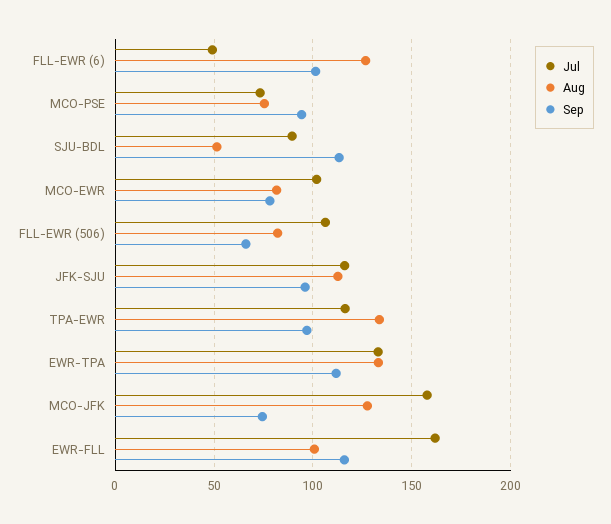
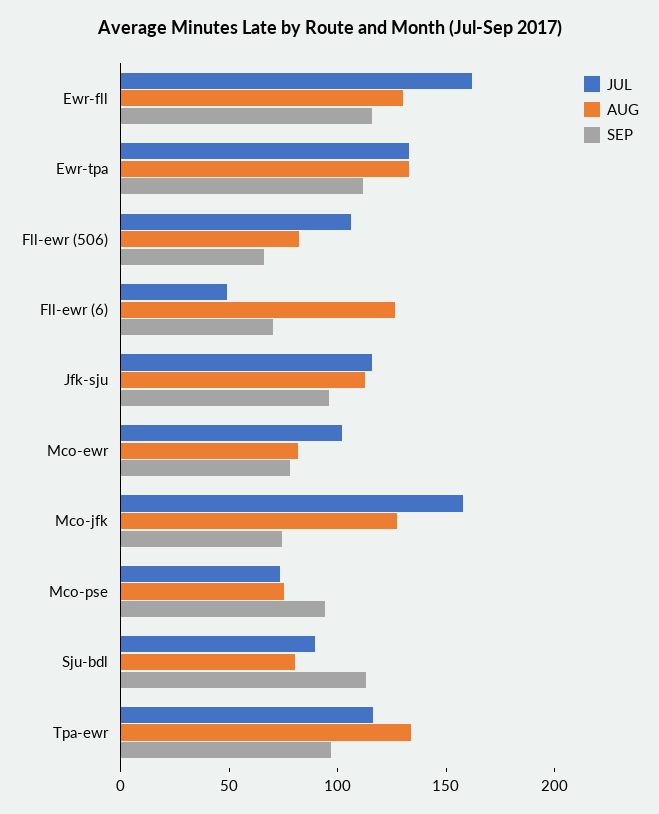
Sep, FLL-EWR (6): 100 -> 70
Aug, SJU-BDL: 50 -> 80
Aug, EWR-FLL: 100 -> 130

